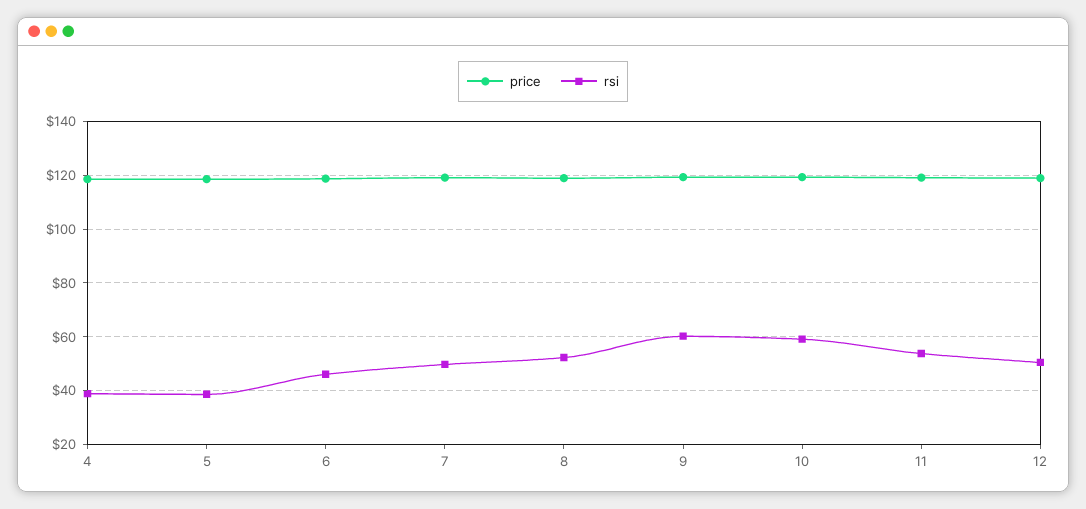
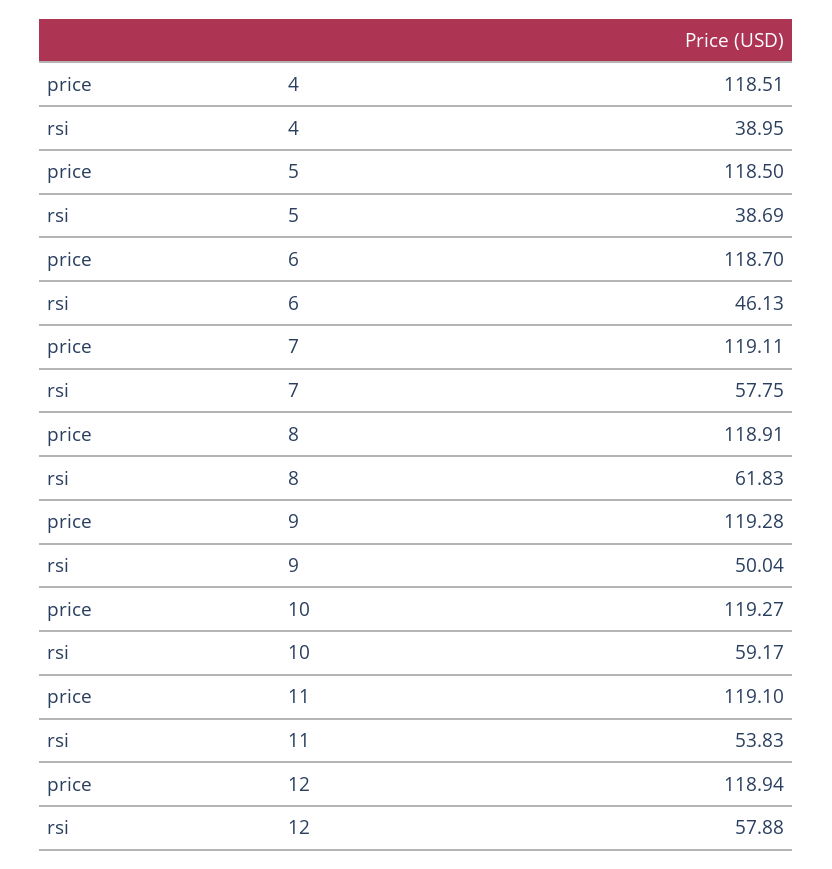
rsi, 7: 50 -> 57.75
rsi, 8: 52.5 -> 61.83
rsi, 9: 60 -> 50.04
rsi, 12: 50 -> 57.88

